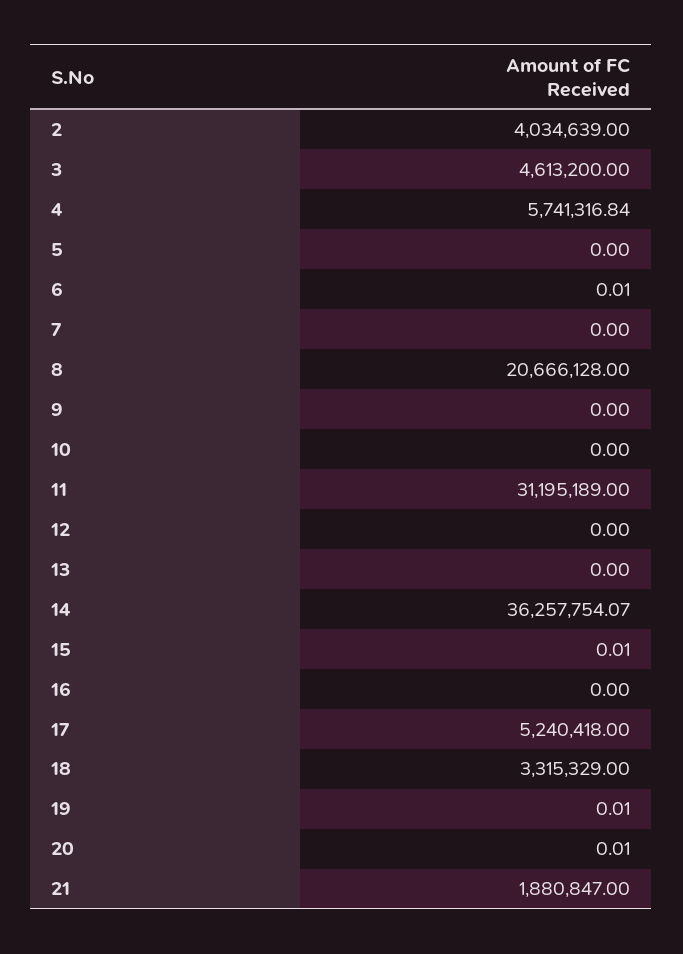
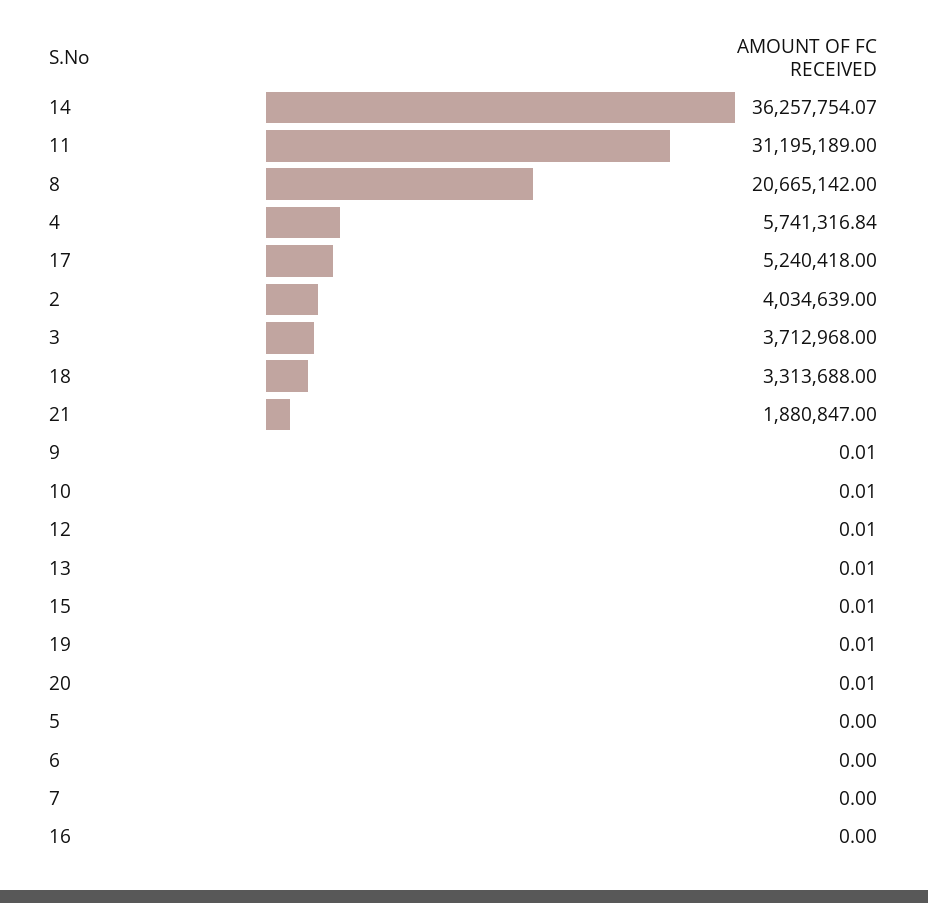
3: 4613200 -> 3712968
6: 0.01 -> 0
8: 20666128 -> 20665142
9: 0 -> 0.01
10: 0 -> 0.01
12: 0 -> 0.01
13: 0 -> 0.01
18: 3315329 -> 3313688

